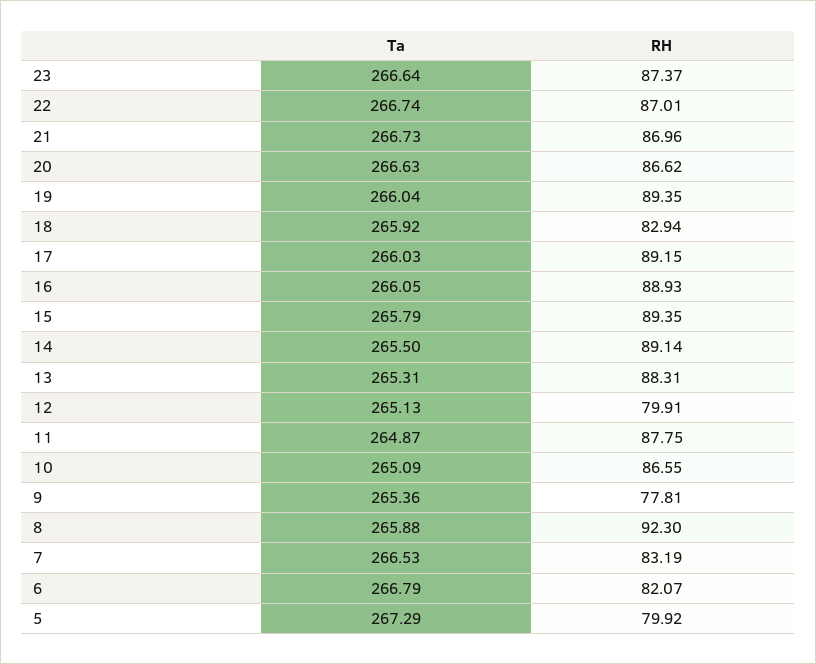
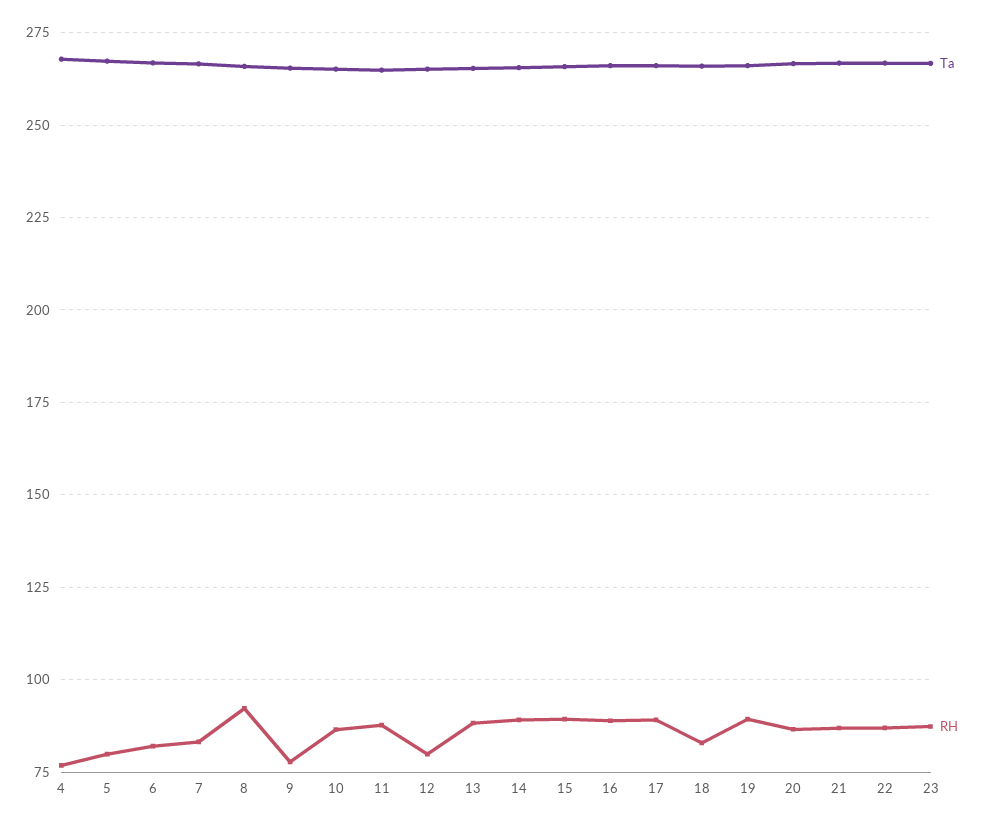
Ta, 4: none -> 267.5
RH, 4: none -> 77.5

